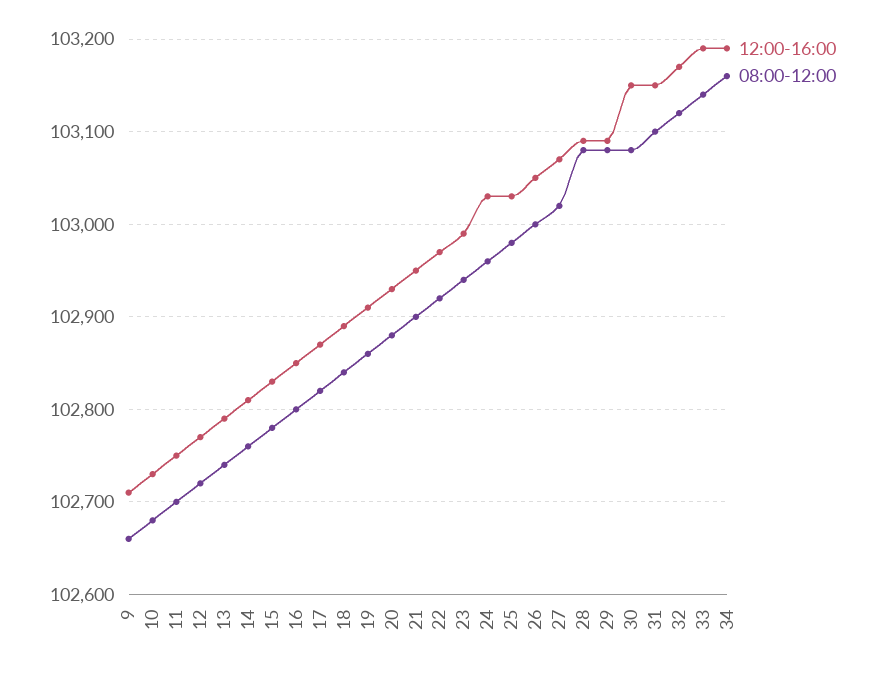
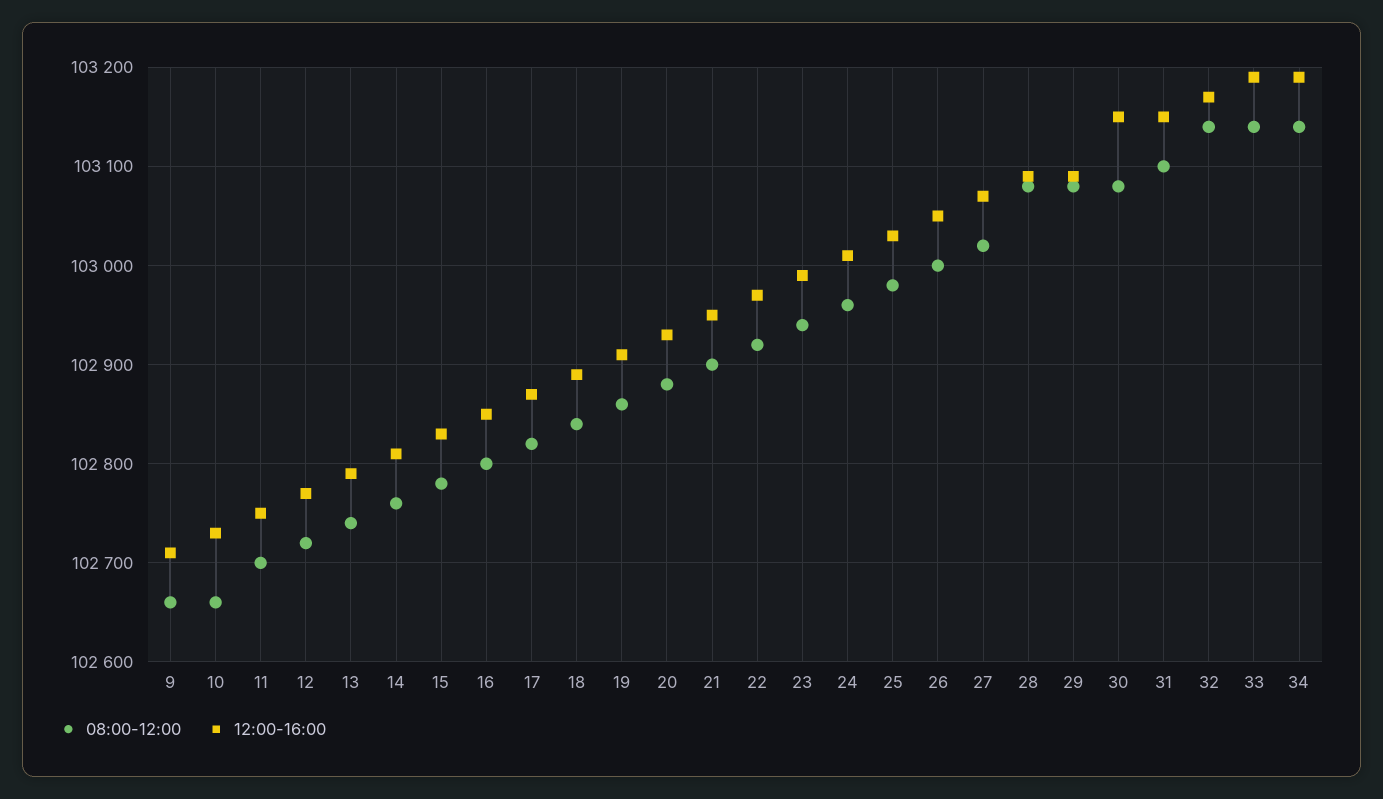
08:00-12:00, 10: 102680 -> 102660
12:00-16:00, 24: 103030 -> 103010
08:00-12:00, 32: 103120 -> 103140
08:00-12:00, 34: 103160 -> 103140

